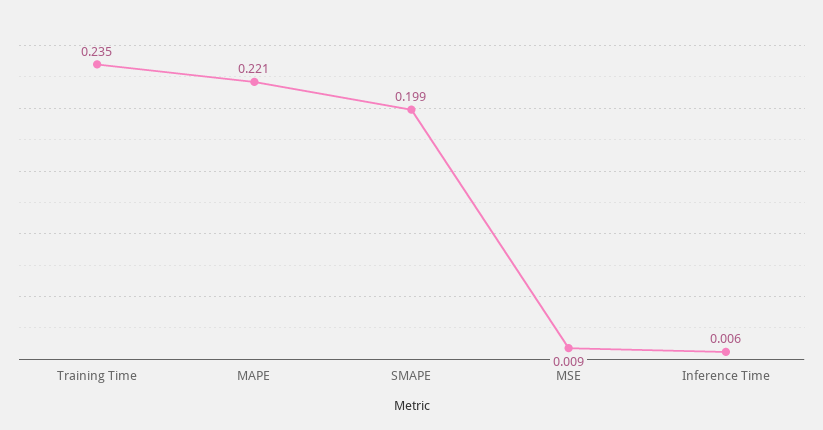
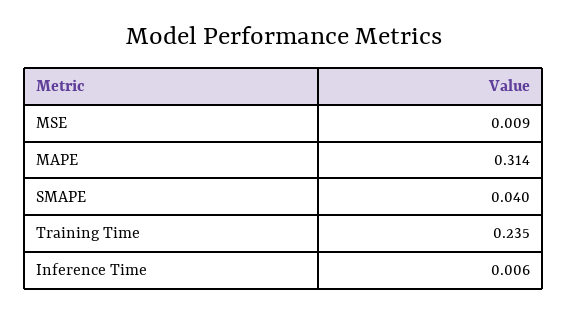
MAPE: 0.221 -> 0.314
SMAPE: 0.199 -> 0.04

